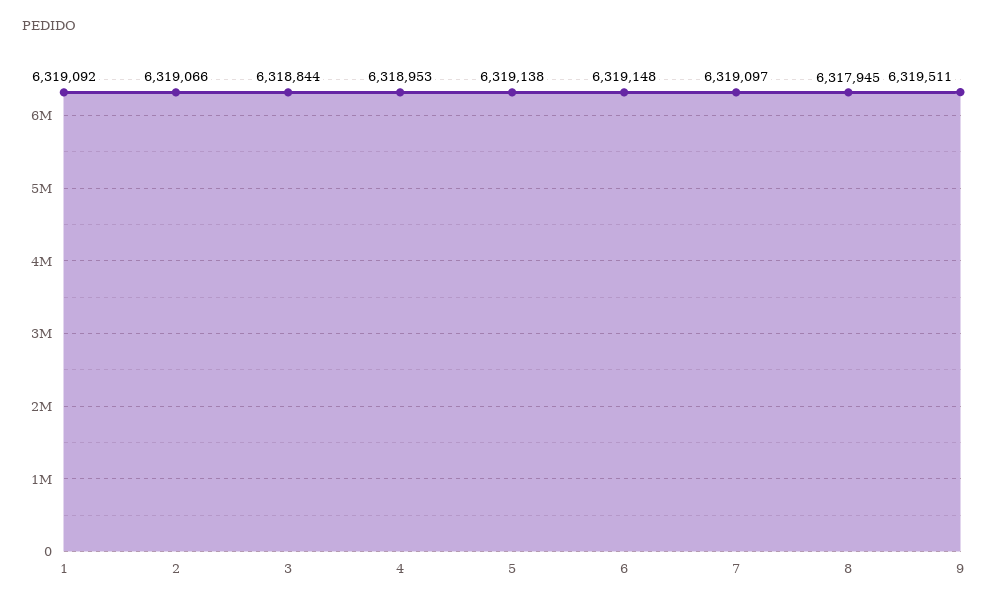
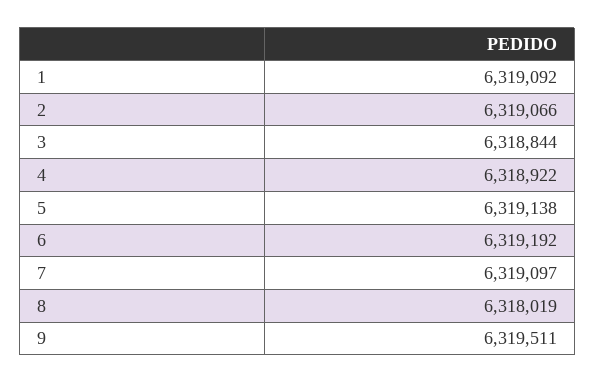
4: 6318953 -> 6318922
6: 6319148 -> 6319192
8: 6317945 -> 6318019

